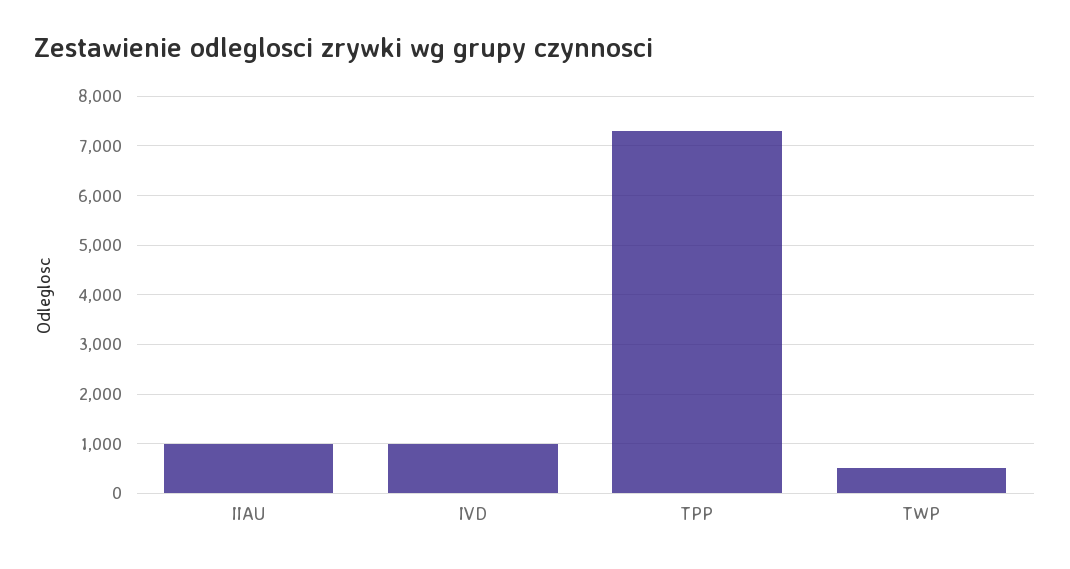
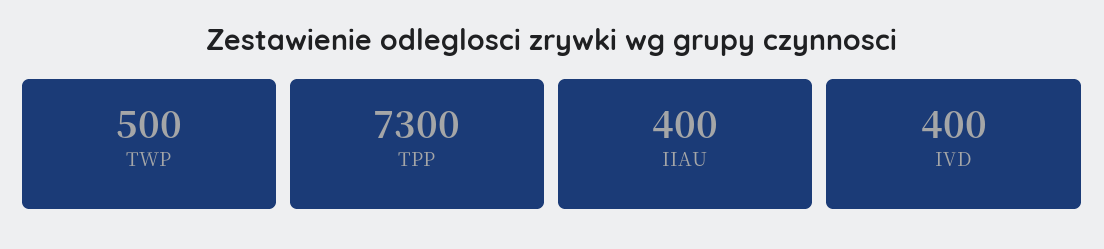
IIAU: 1000 -> 400
IVD: 1000 -> 400

